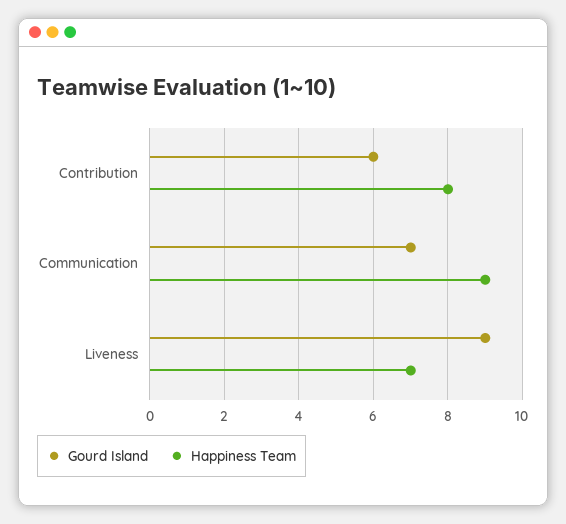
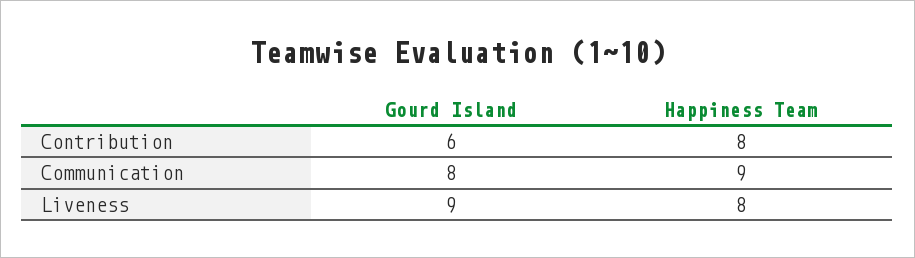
Gourd Island, Communication: 7 -> 8
Happiness Team, Liveness: 7 -> 8

